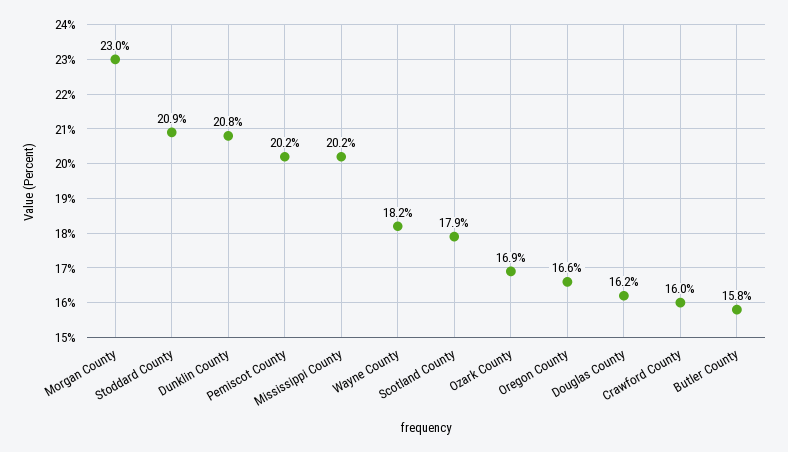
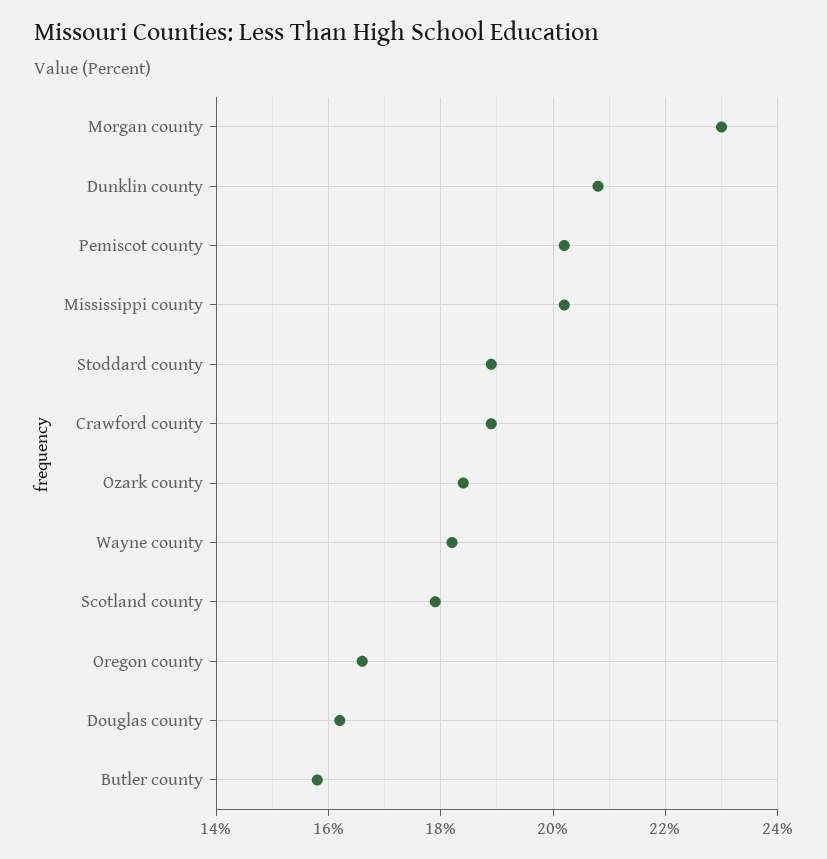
Stoddard County: 20.9 -> 19
Ozark County: 16.9 -> 18.5
Crawford County: 16 -> 19

